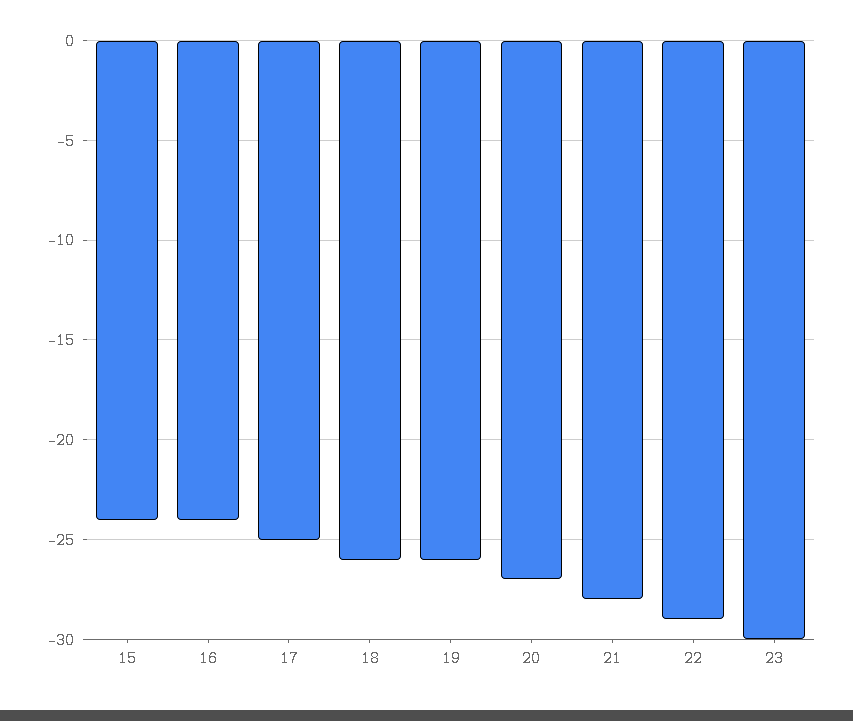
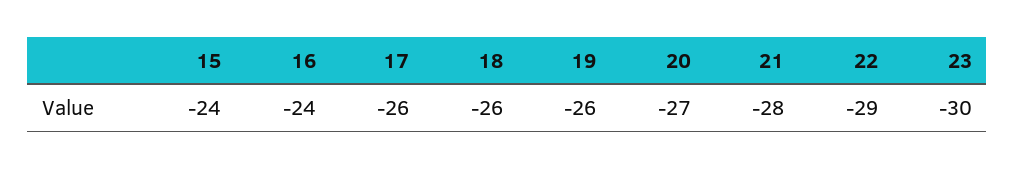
17: -25 -> -26

